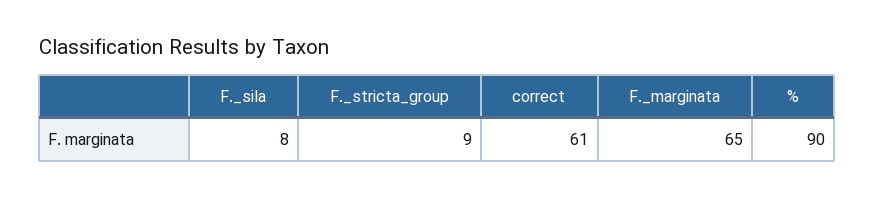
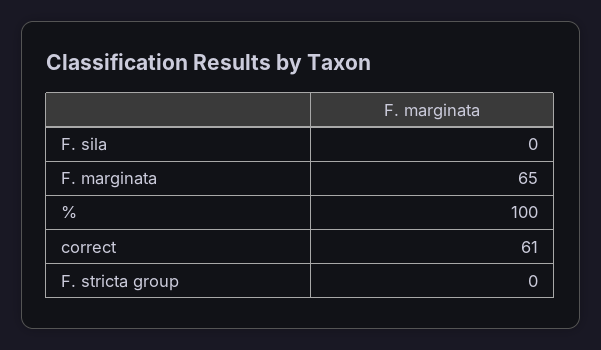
F._sila: 8 -> 0
F._stricta_group: 9 -> 0
%: 90 -> 100

